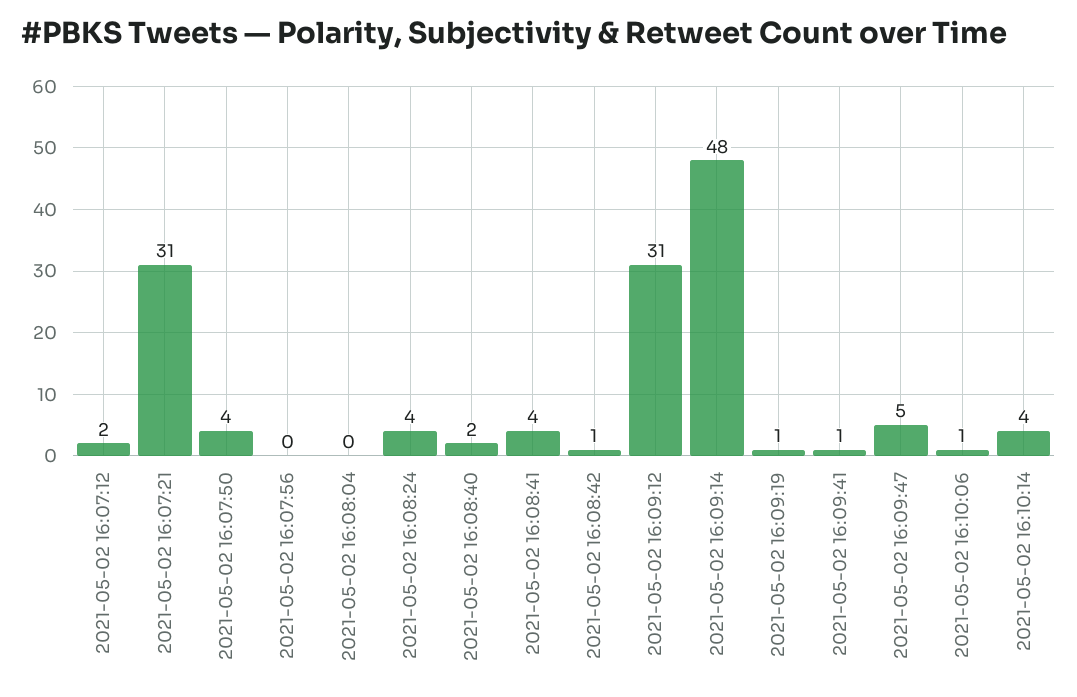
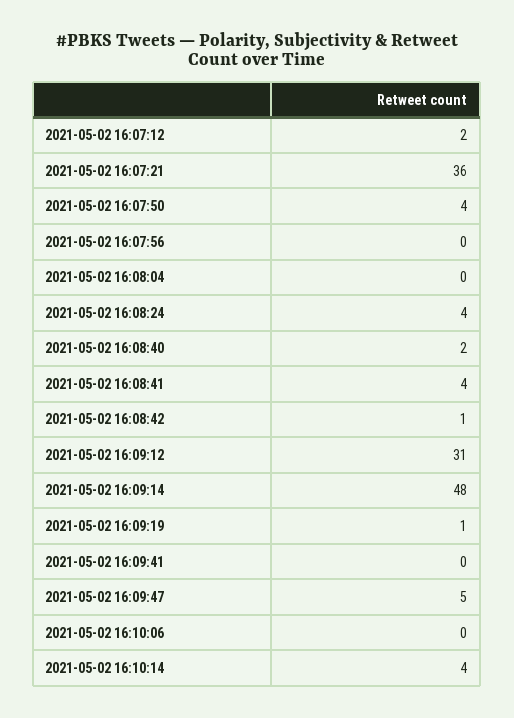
2021-05-02 16:07:21: 31 -> 36
2021-05-02 16:09:41: 1 -> 0
2021-05-02 16:10:06: 1 -> 0

